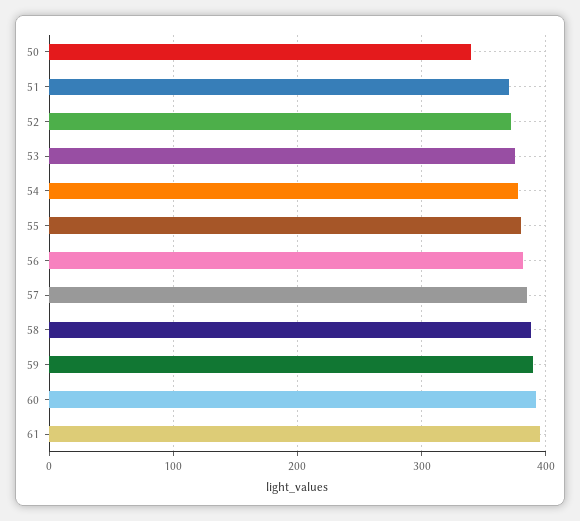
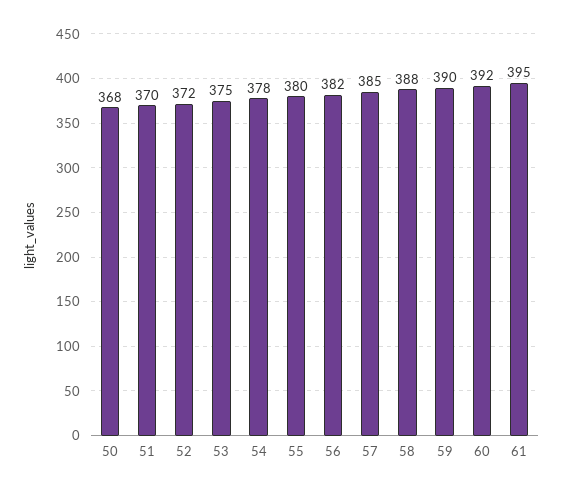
50: 340 -> 368

